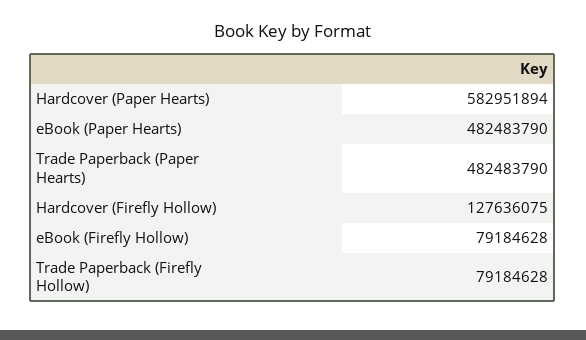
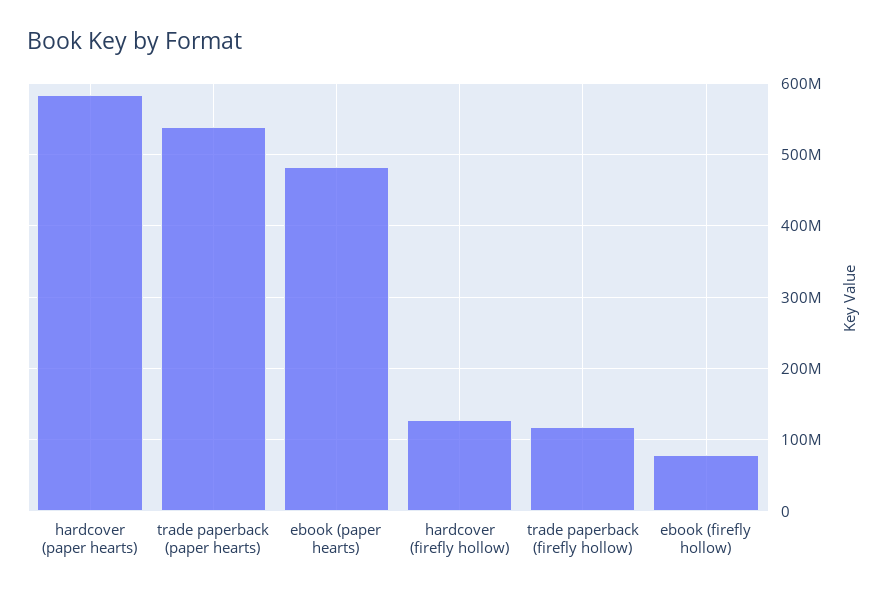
Trade Paperback (Paper Hearts): 482483790 -> 540000000
Trade Paperback (Firefly Hollow): 79184628 -> 120000000

